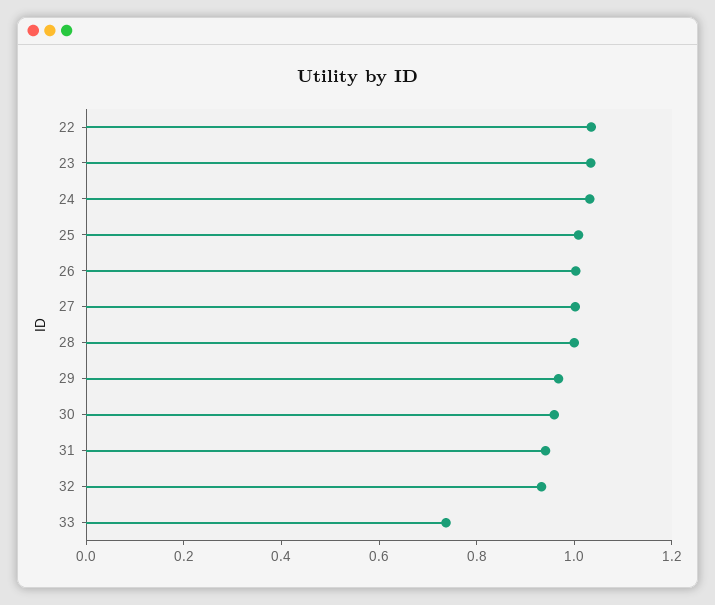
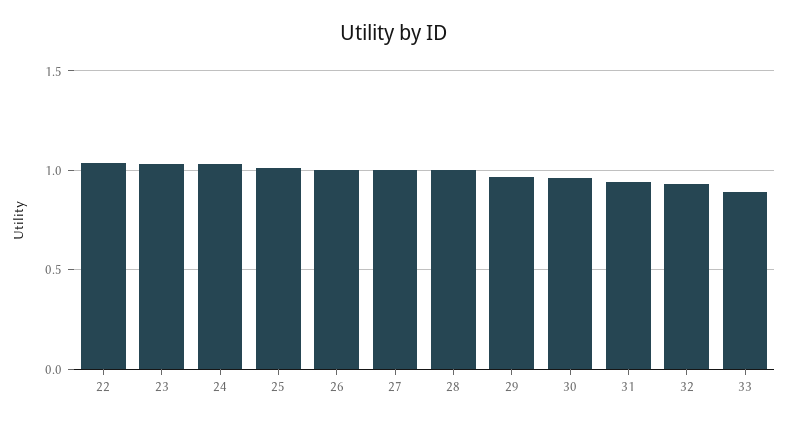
33: 0.75 -> 0.9

